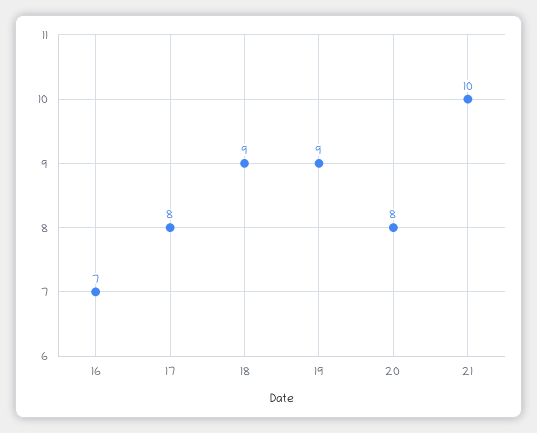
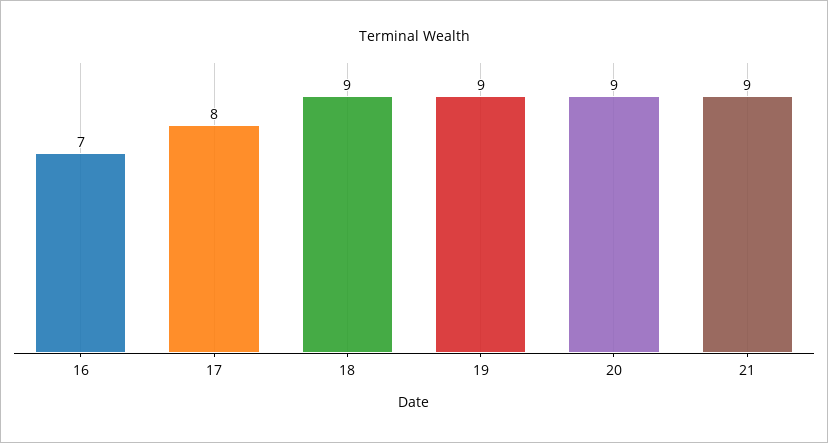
20: 8 -> 9
21: 10 -> 9

